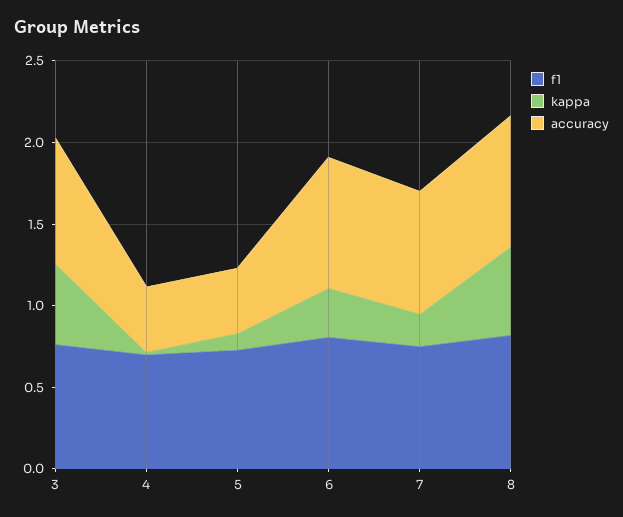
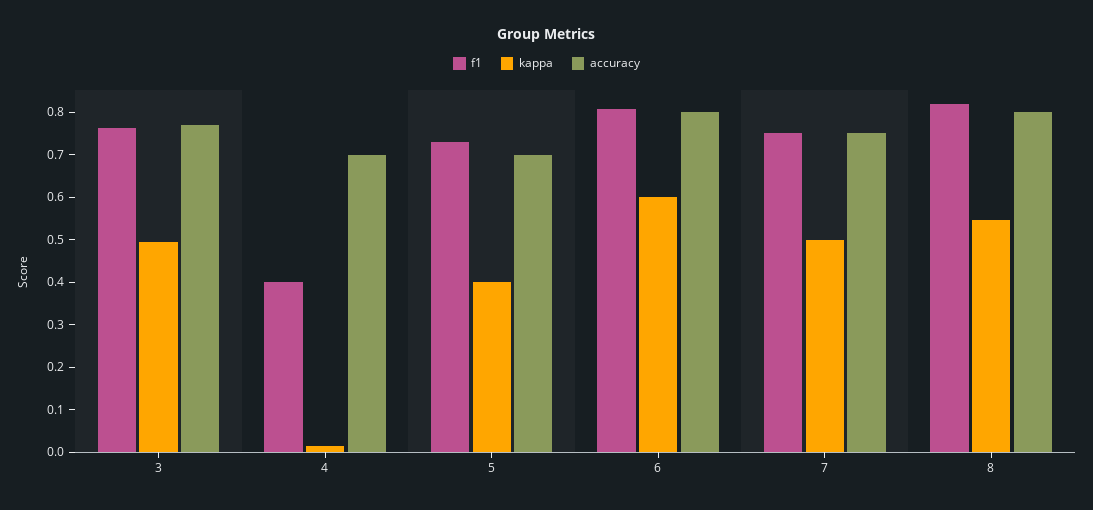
f1, 4: 0.7 -> 0.4
accuracy, 4: 0.4 -> 0.7
kappa, 5: 0.1 -> 0.4
accuracy, 5: 0.4 -> 0.7
kappa, 6: 0.3 -> 0.6
kappa, 7: 0.2 -> 0.5

